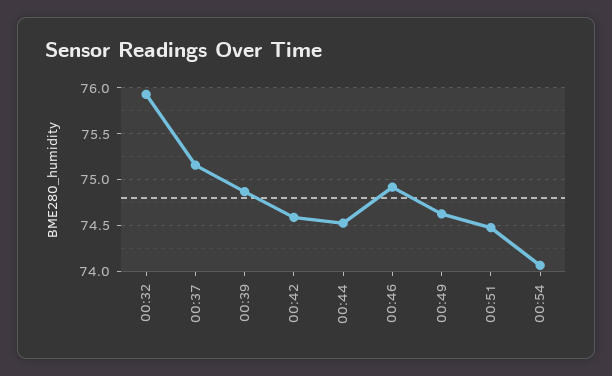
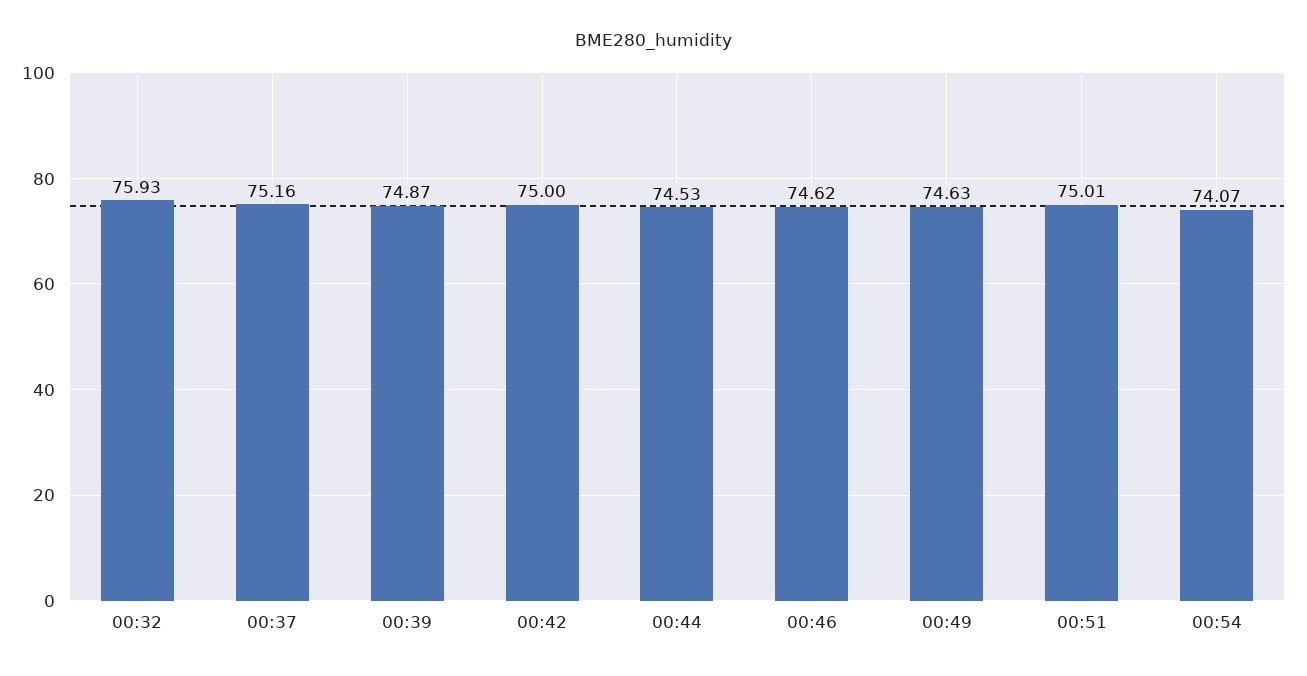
00:42: 74.6 -> 75
00:46: 74.9 -> 74.62
00:51: 74.5 -> 75.01

